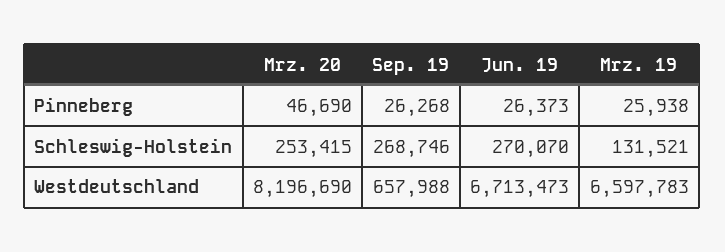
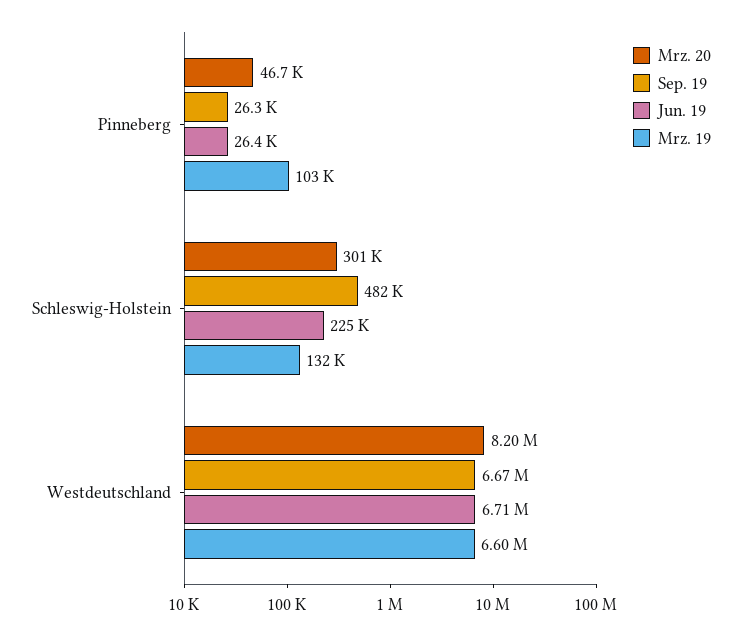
Mrz. 19, Pinneberg: 25938 -> 103000
Mrz. 20, Schleswig-Holstein: 253415 -> 301000
Sep. 19, Schleswig-Holstein: 268746 -> 482000
Jun. 19, Schleswig-Holstein: 270070 -> 225000
Sep. 19, Westdeutschland: 657988 -> 6670000

